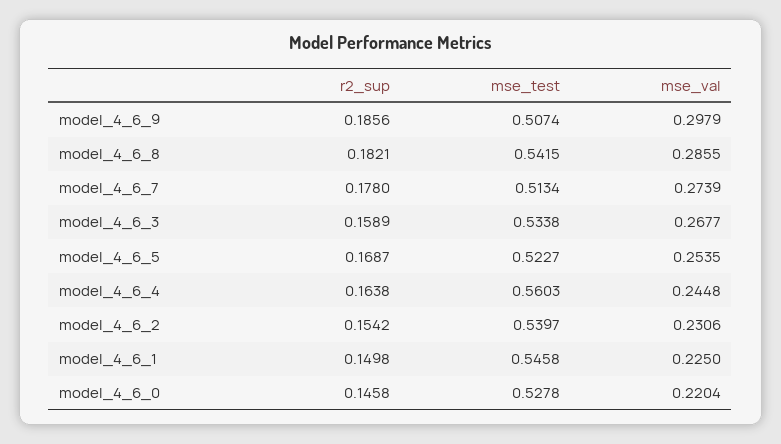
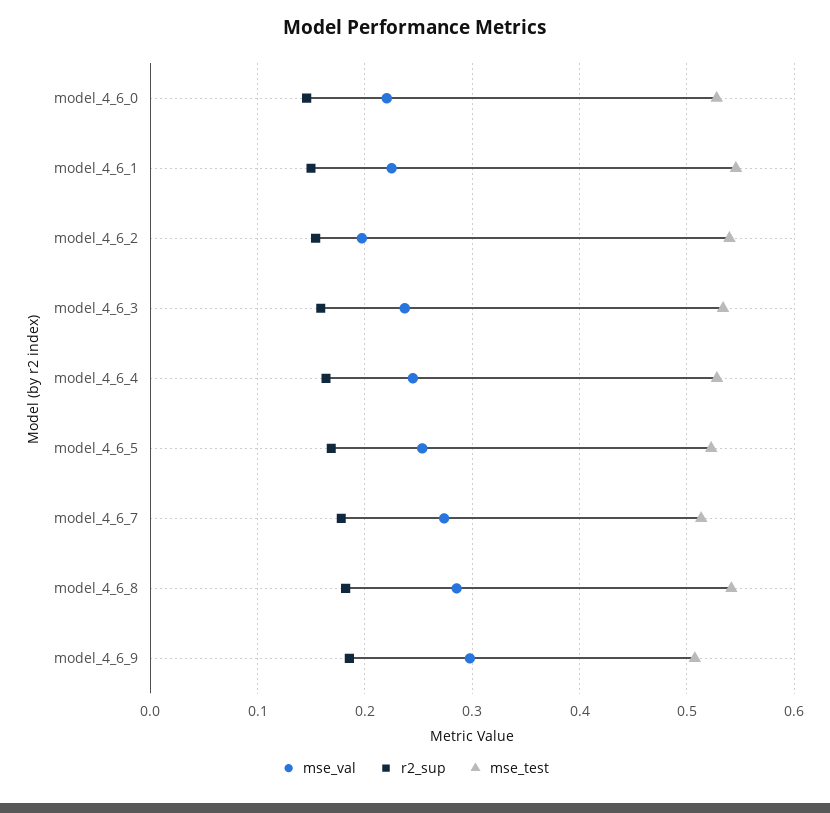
mse_val, model_4_6_3: 0.2677 -> 0.24
mse_test, model_4_6_4: 0.5603 -> 0.53
mse_val, model_4_6_2: 0.2306 -> 0.2

